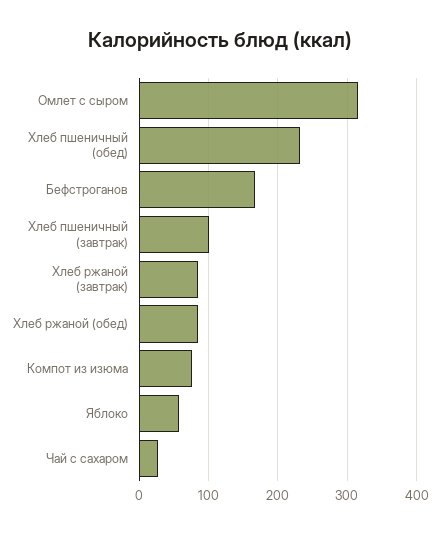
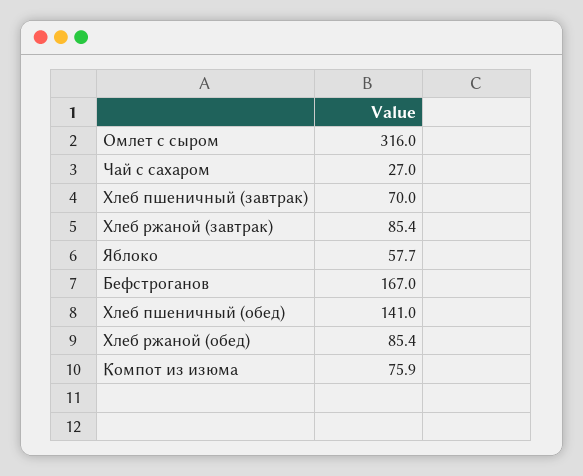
Хлеб пшеничный (обед): 230 -> 141
Хлеб пшеничный (завтрак): 100 -> 70

